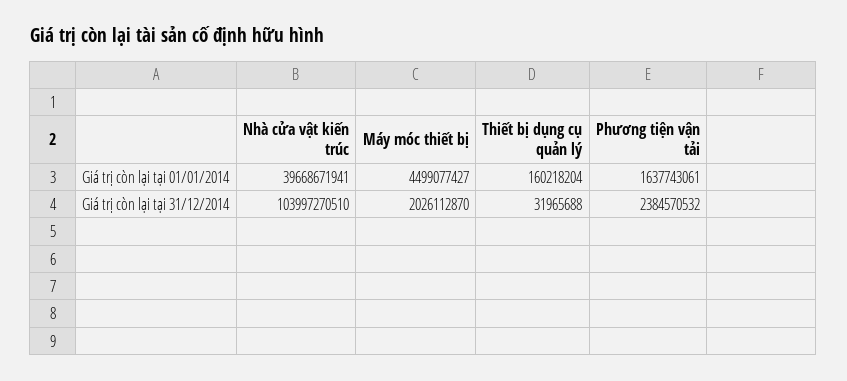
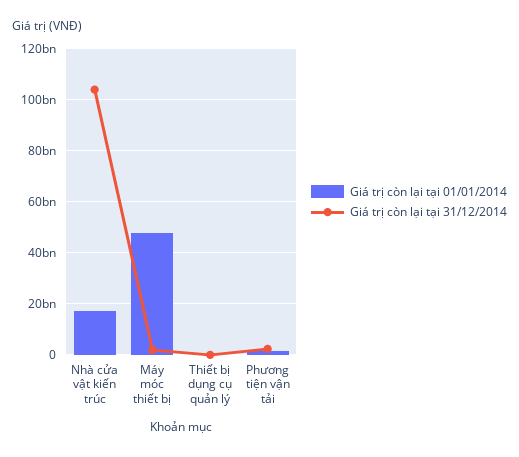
Giá trị còn lại tại 01/01/2014, Nhà cửa vật kiến trúc: 39668671941 -> 17500000000
Giá trị còn lại tại 01/01/2014, Máy móc thiết bị: 4499077427 -> 47500000000

